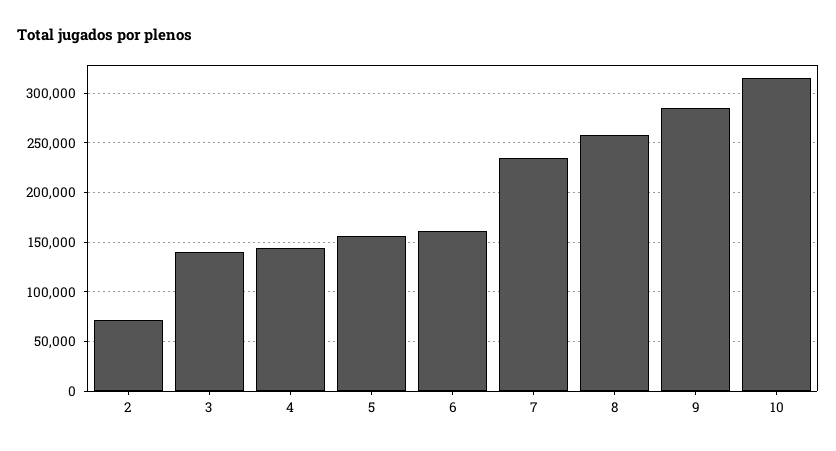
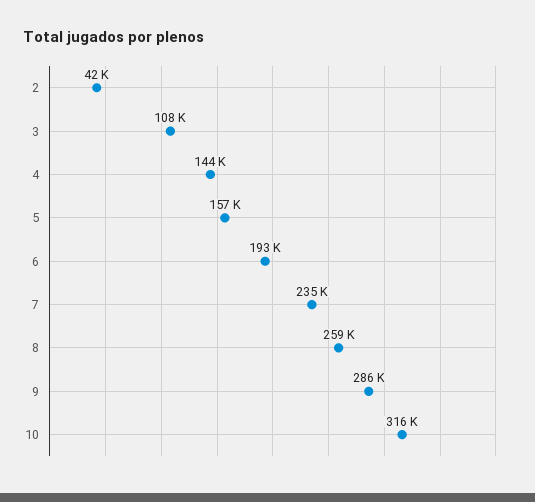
2: 70000 -> 42000
3: 140000 -> 108000
6: 160000 -> 193000

